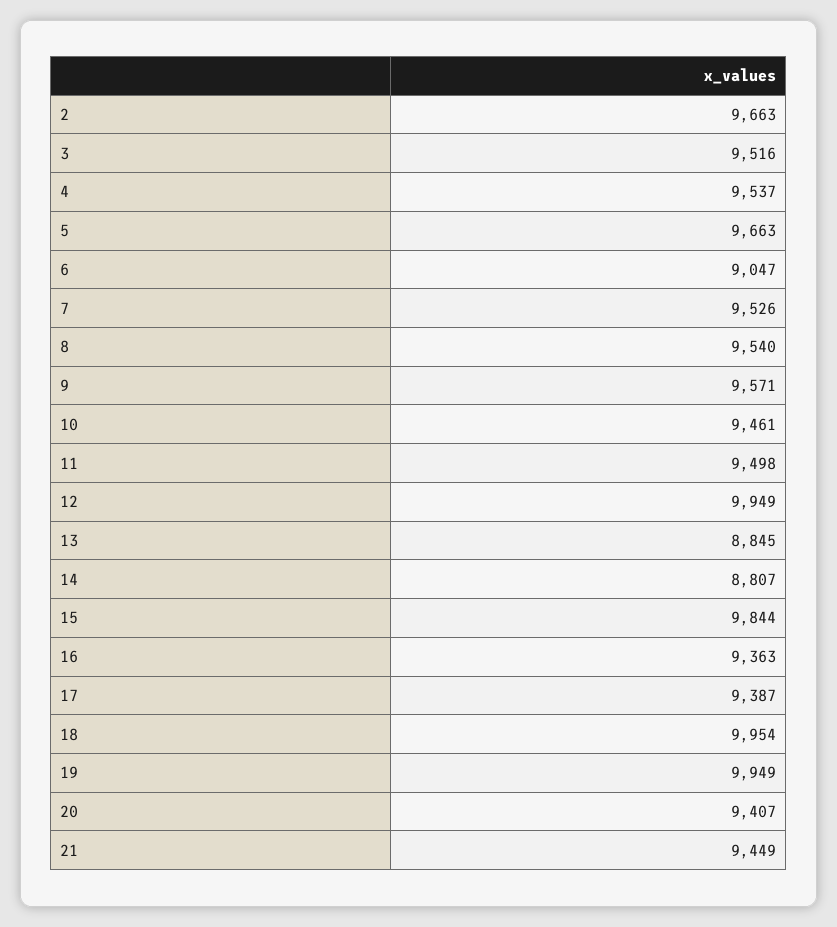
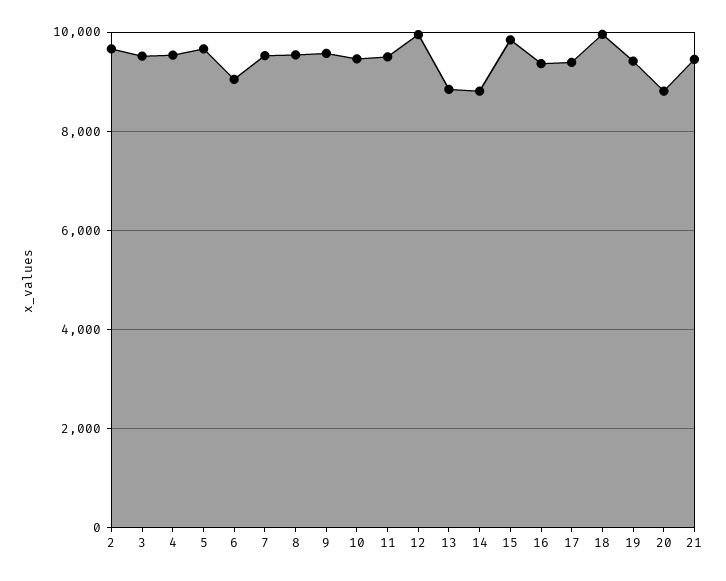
19: 9949 -> 9400
20: 9407 -> 8800

